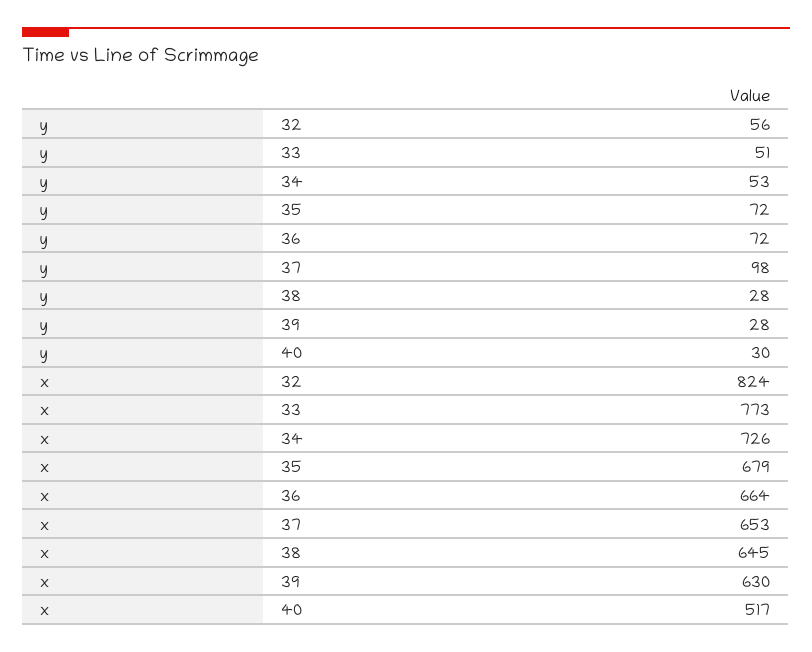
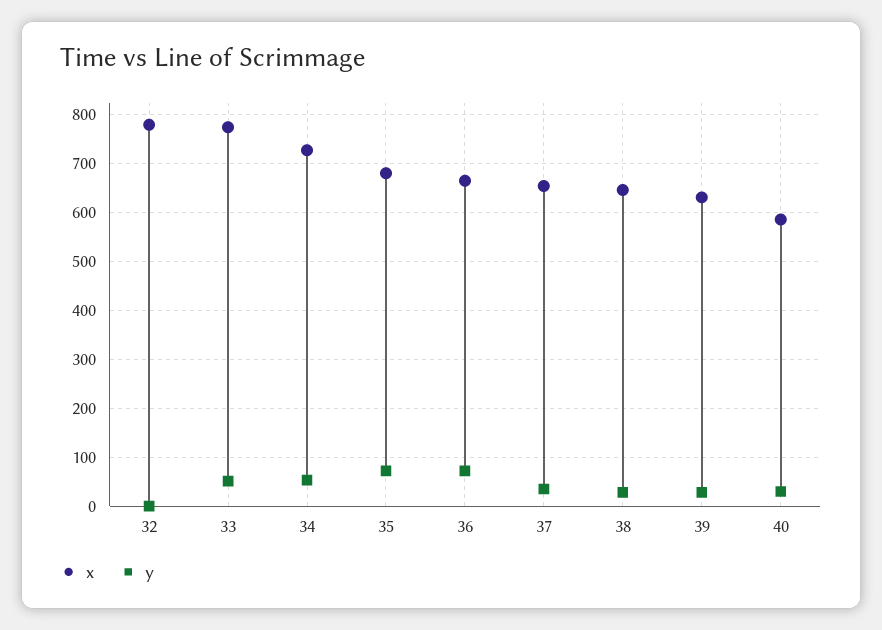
y, 32: 56 -> 0
y, 37: 98 -> 40
x, 32: 824 -> 780
x, 40: 517 -> 580

